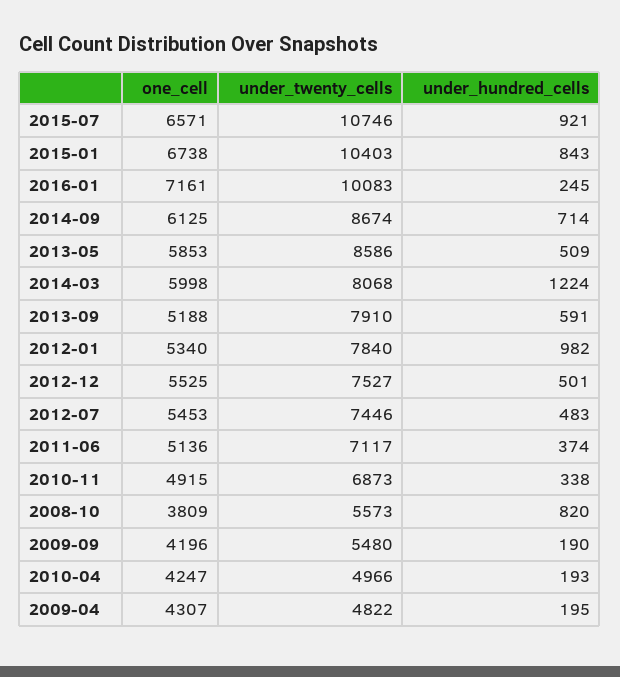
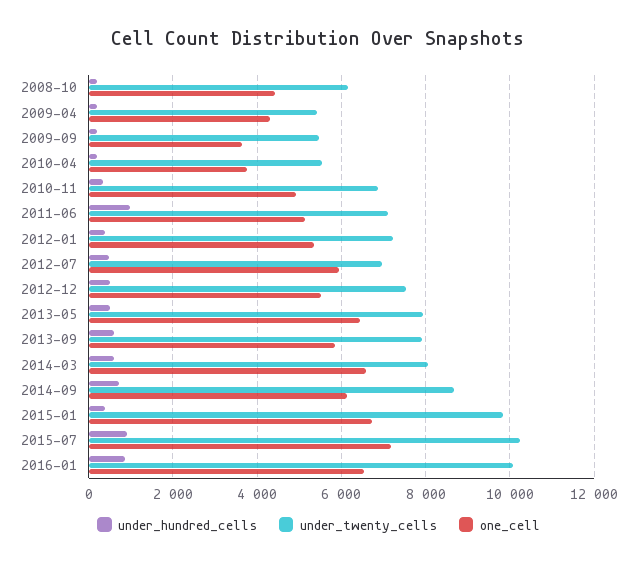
one_cell, 2015-07: 6571 -> 7200
under_twenty_cells, 2015-07: 10746 -> 10200
under_twenty_cells, 2015-01: 10403 -> 9800
under_hundred_cells, 2015-01: 843 -> 400
one_cell, 2016-01: 7161 -> 6600
under_hundred_cells, 2016-01: 245 -> 800
one_cell, 2013-05: 5853 -> 6400
under_twenty_cells, 2013-05: 8586 -> 8000
one_cell, 2014-03: 5998 -> 6600
under_hundred_cells, 2014-03: 1224 -> 600
one_cell, 2013-09: 5188 -> 5800
under_twenty_cells, 2012-01: 7840 -> 7200
under_hundred_cells, 2012-01: 982 -> 400
one_cell, 2012-07: 5453 -> 6000
under_twenty_cells, 2012-07: 7446 -> 7000
under_hundred_cells, 2011-06: 374 -> 1000
one_cell, 2008-10: 3809 -> 4400
under_twenty_cells, 2008-10: 5573 -> 6200
under_hundred_cells, 2008-10: 820 -> 200
one_cell, 2009-09: 4196 -> 3600
one_cell, 2010-04: 4247 -> 3800
under_twenty_cells, 2010-04: 4966 -> 5600
under_twenty_cells, 2009-04: 4822 -> 5400

